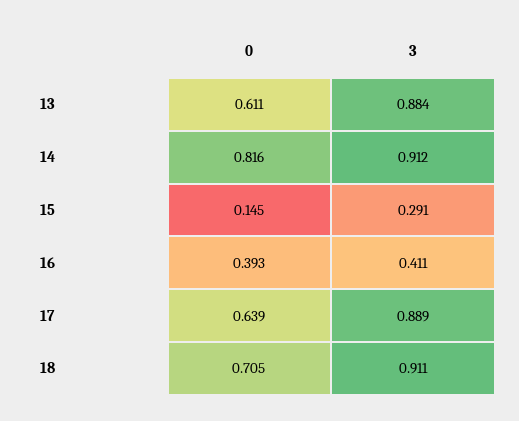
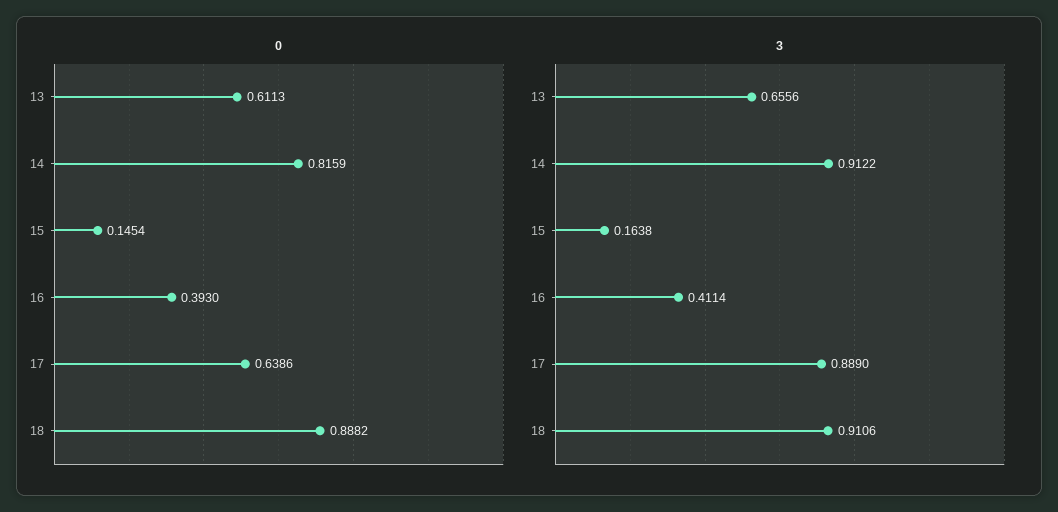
3, 13: 0.884 -> 0.6556
3, 15: 0.291 -> 0.1638
0, 18: 0.705 -> 0.8882

